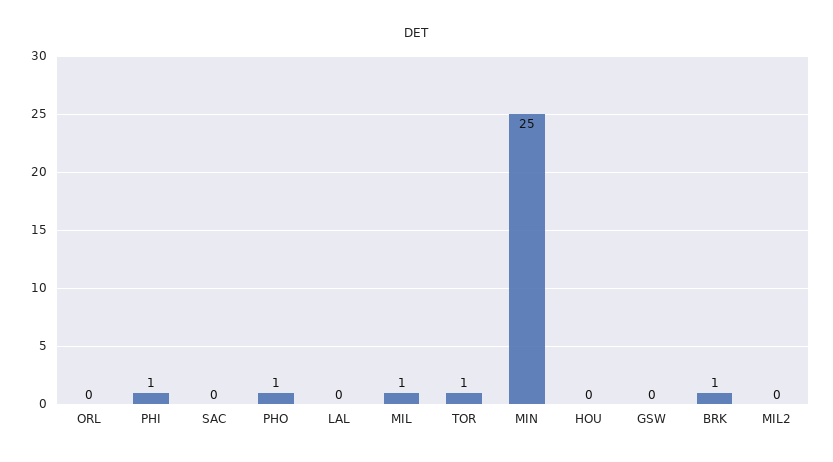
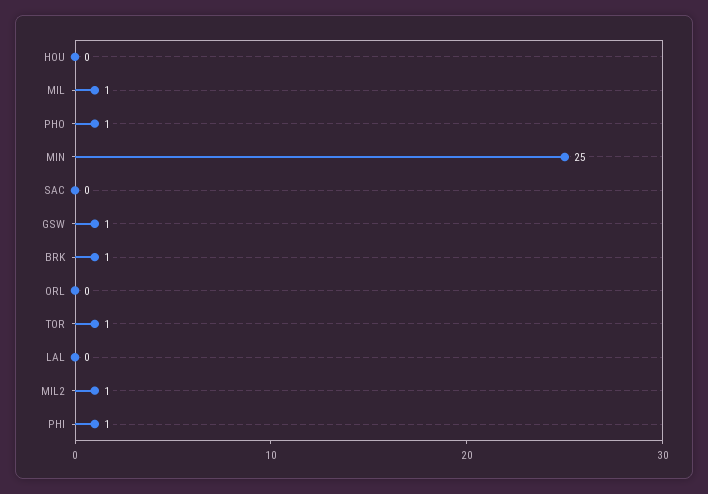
GSW: 0 -> 1
MIL2: 0 -> 1

